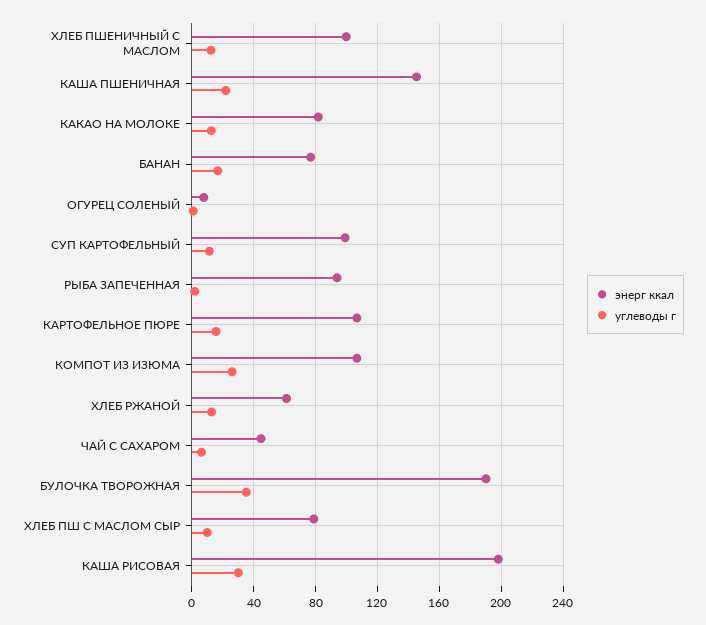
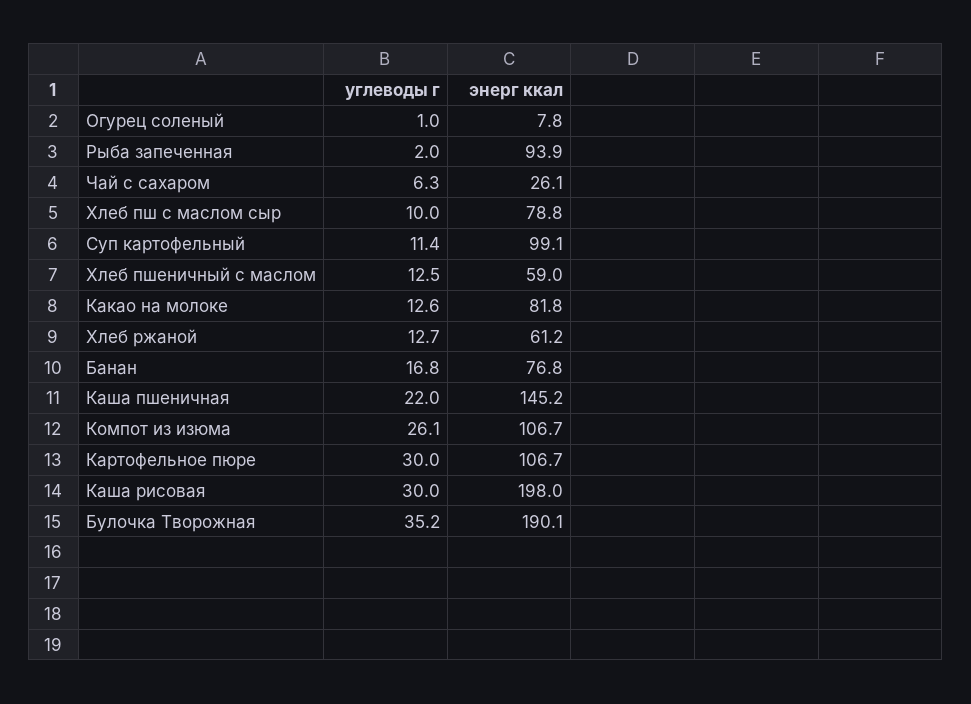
энерг ккал, ХЛЕБ ПШЕНИЧНЫЙ С МАСЛОМ: 100 -> 59
углеводы г, КАРТОФЕЛЬНОЕ ПЮРЕ: 15 -> 30
энерг ккал, ЧАЙ С САХАРОМ: 45 -> 26.1

